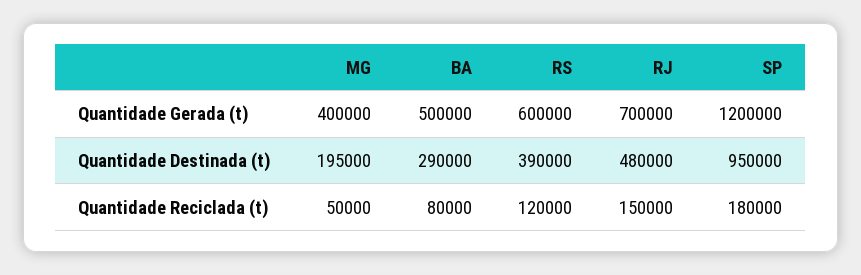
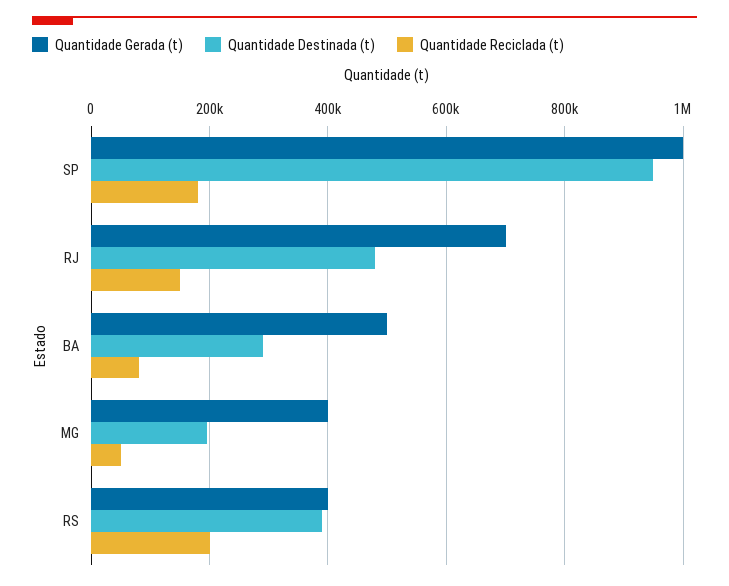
Quantidade Gerada (t), RS: 600000 -> 400000
Quantidade Gerada (t), SP: 1200000 -> 1000000
Quantidade Reciclada (t), RS: 120000 -> 200000

